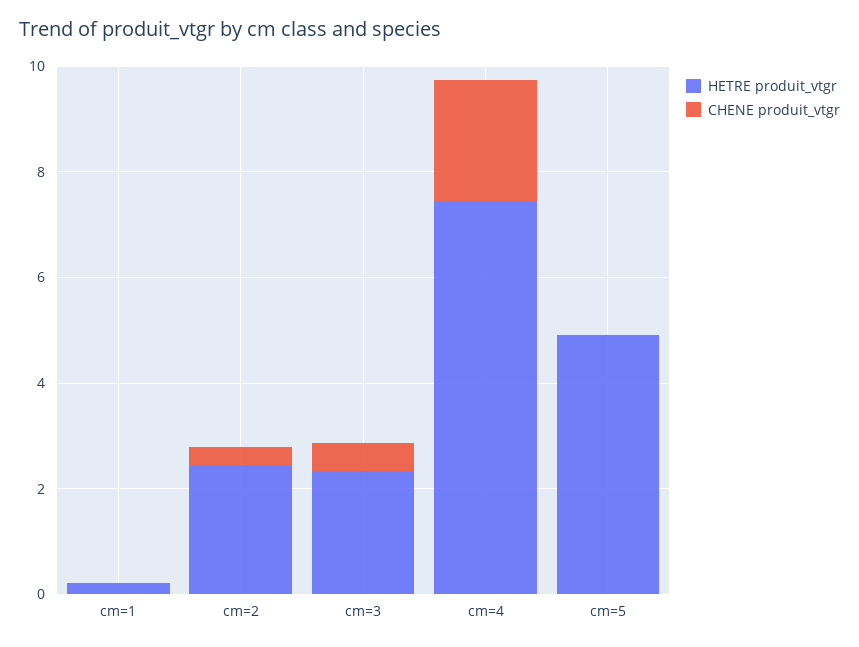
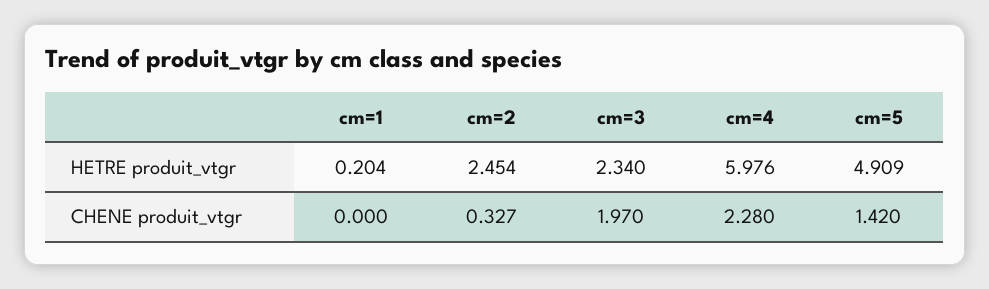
CHENE produit_vtgr, cm=3: 0.5 -> 1.97
HETRE produit_vtgr, cm=4: 7.5 -> 5.976
CHENE produit_vtgr, cm=5: 0 -> 1.42

